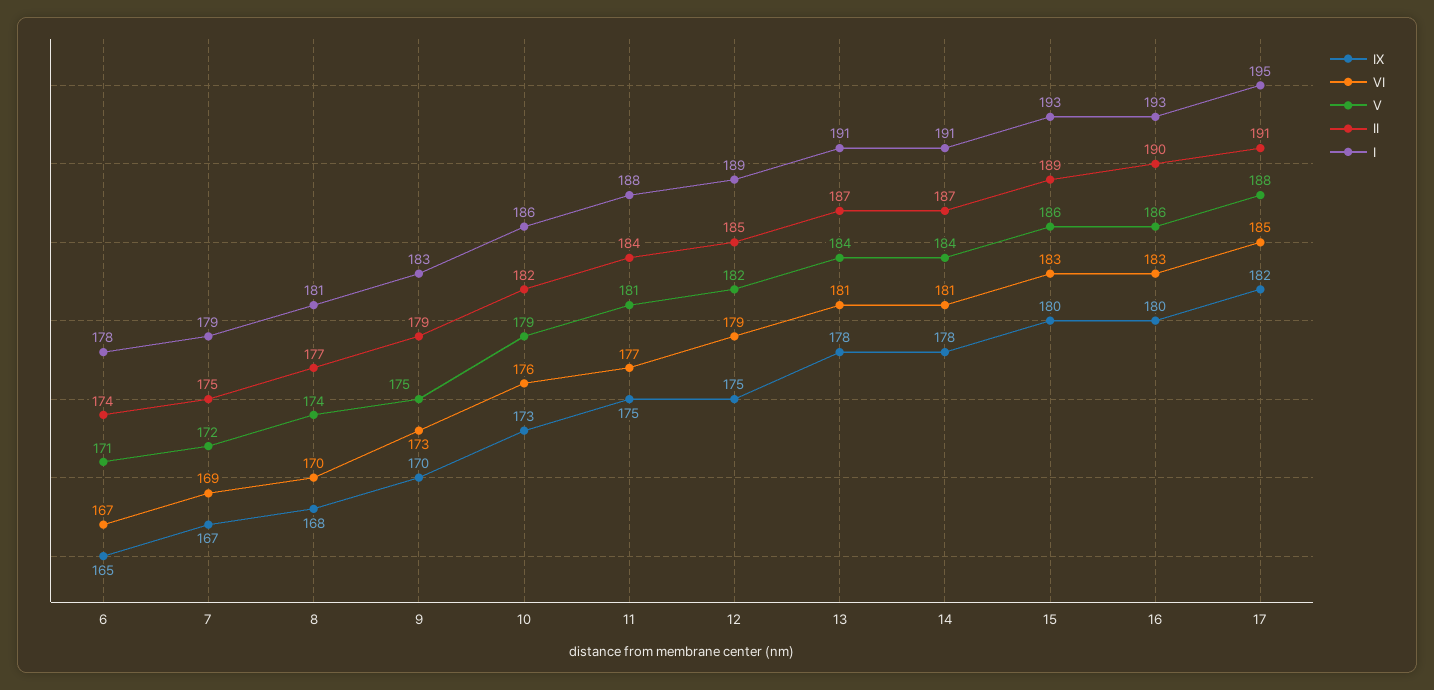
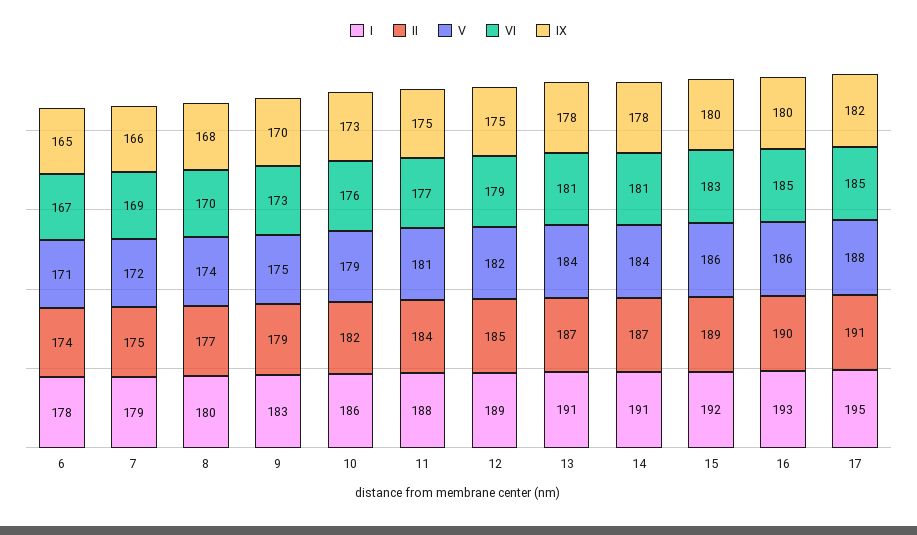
IX, 7: 167 -> 166
I, 8: 181 -> 180
I, 15: 193 -> 192
VI, 16: 183 -> 185

